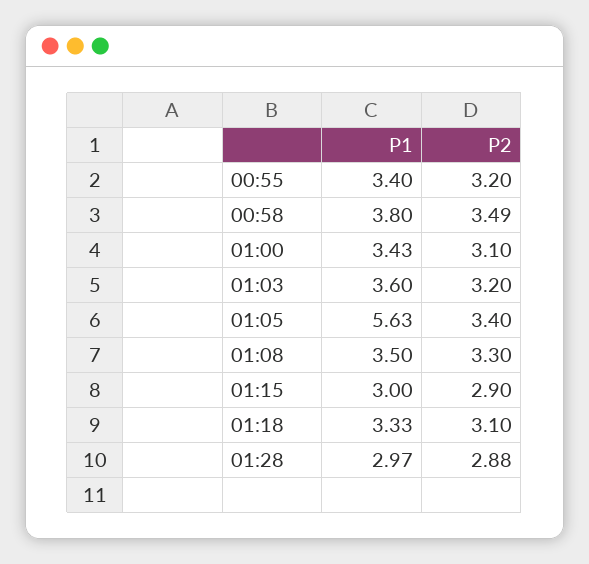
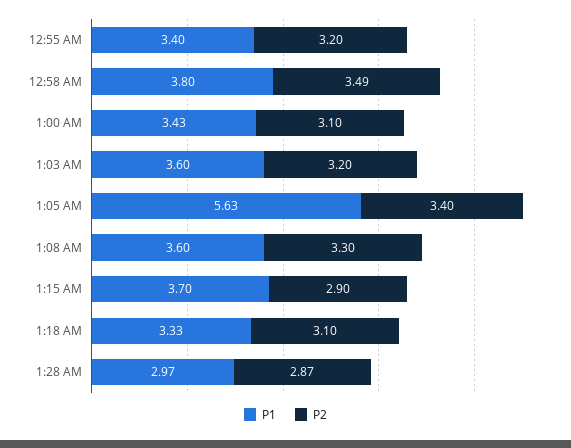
P1, 01:08: 3.5 -> 3.6
P1, 01:15: 3 -> 3.7
P2, 01:28: 2.88 -> 2.87

